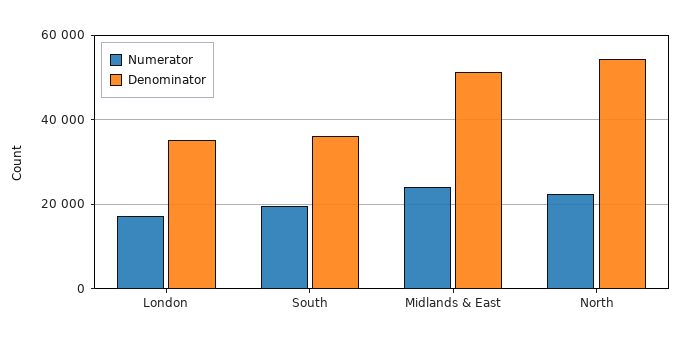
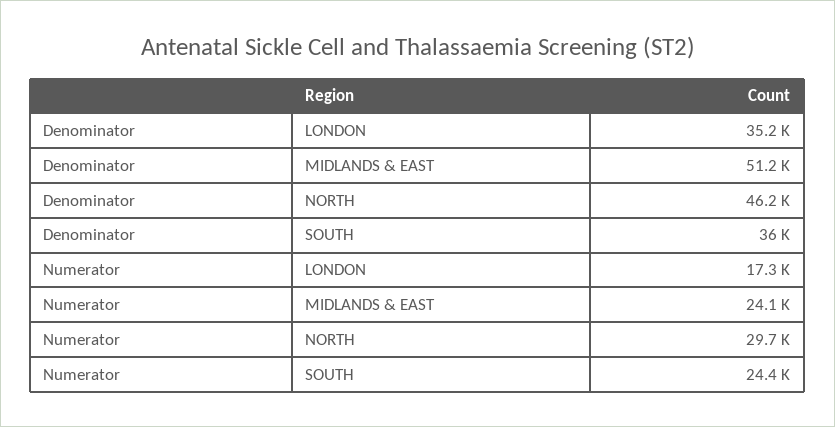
Numerator, South: 20000 -> 24400
Numerator, North: 22000 -> 29700
Denominator, North: 54000 -> 46200

